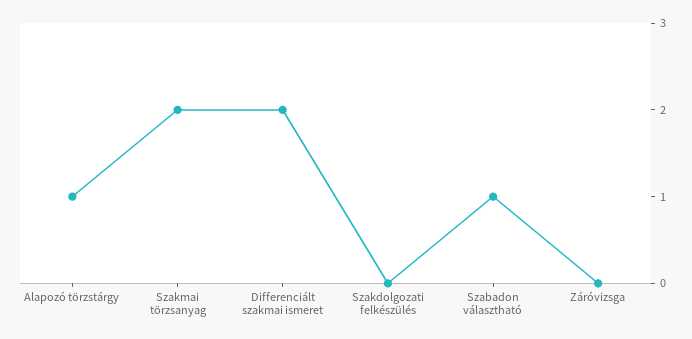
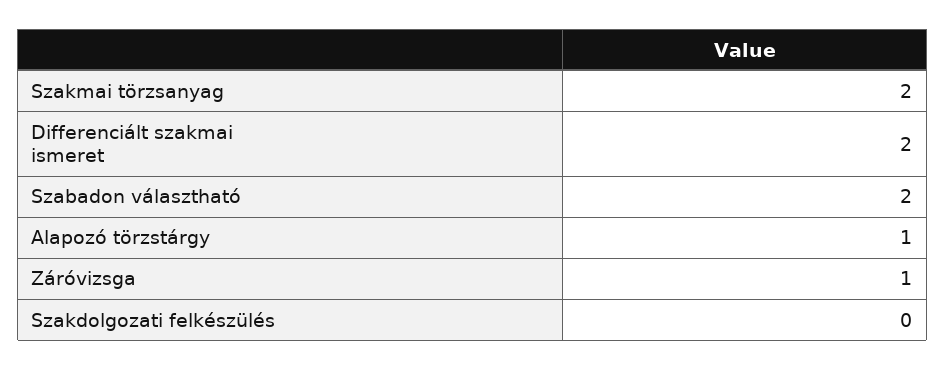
Szabadon választható: 1 -> 2
Záróvizsga: 0 -> 1

